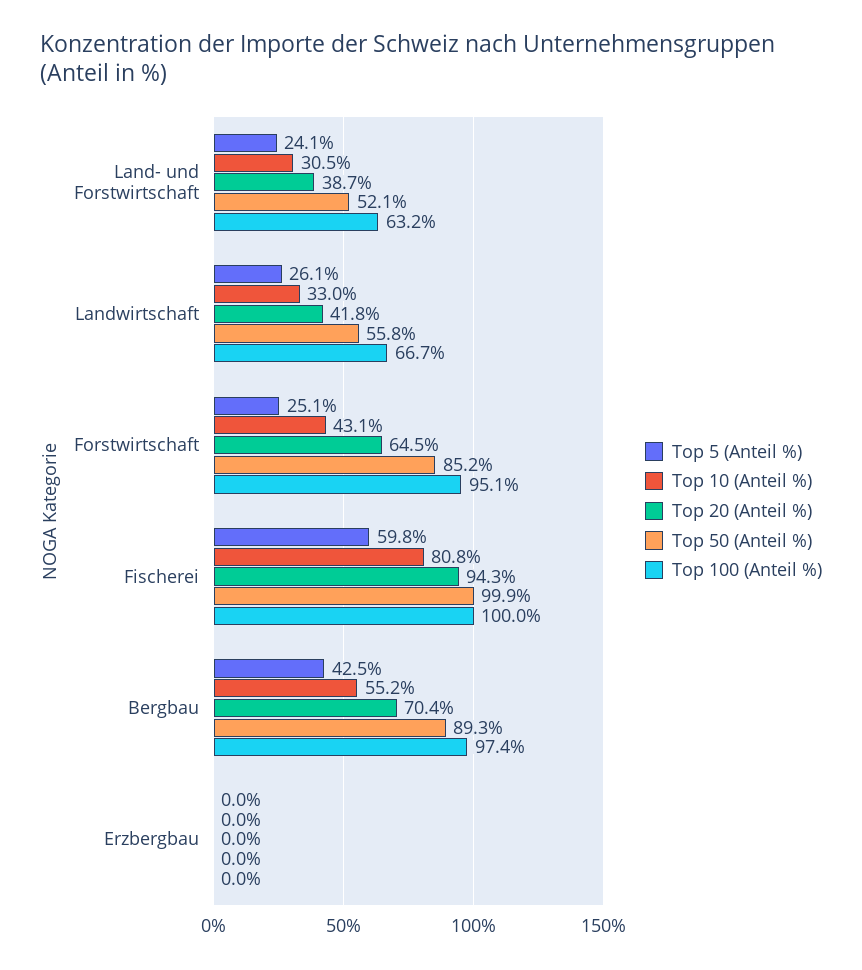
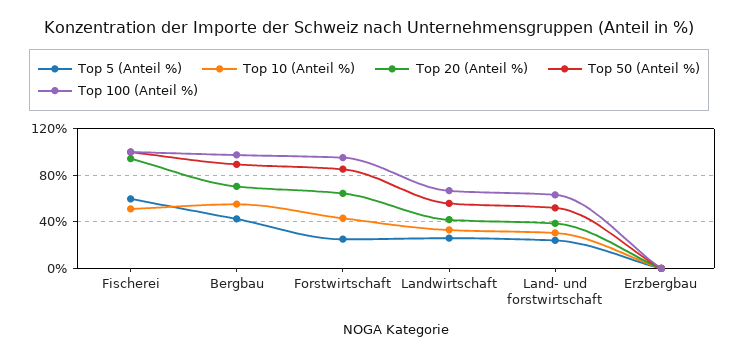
Top 10 (Anteil %), Fischerei: 80.8 -> 50

